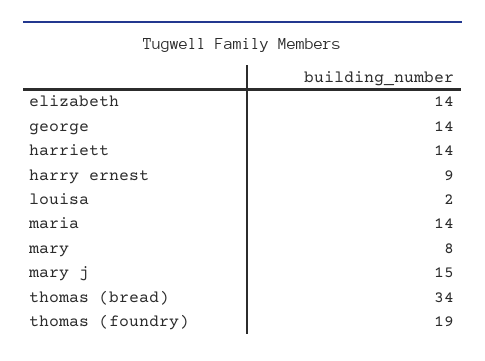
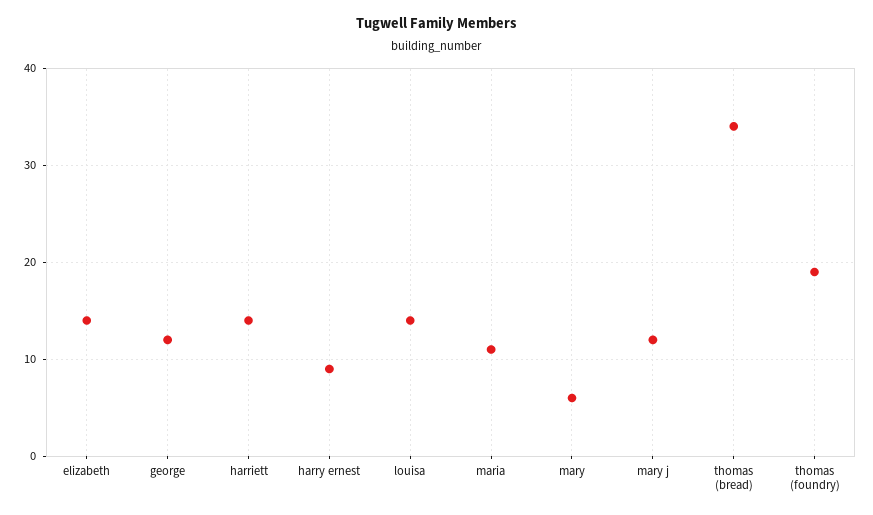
george: 14 -> 12
louisa: 2 -> 14
maria: 14 -> 11
mary: 8 -> 6
mary j: 15 -> 12

